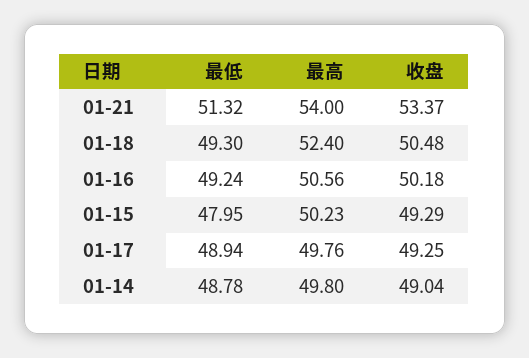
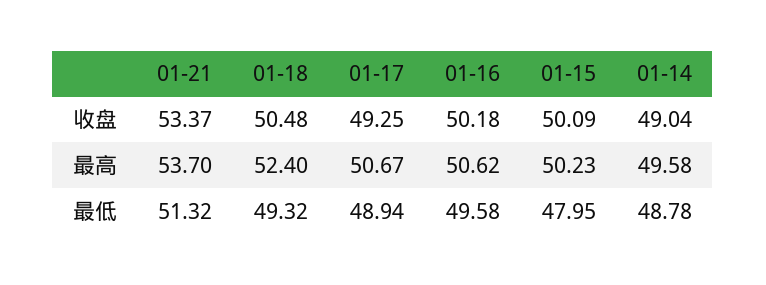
最高, 01-21: 54 -> 53.7
最低, 01-18: 49.3 -> 49.32
最低, 01-16: 49.24 -> 49.58
最高, 01-16: 50.56 -> 50.62
收盘, 01-15: 49.29 -> 50.09
最高, 01-17: 49.76 -> 50.67
最高, 01-14: 49.8 -> 49.58

